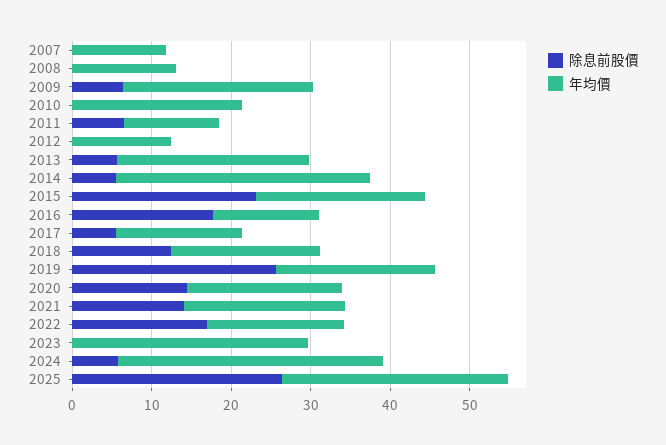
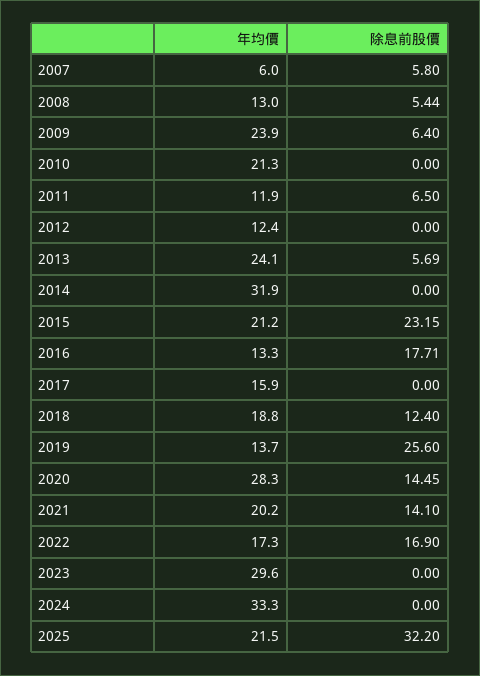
除息前股價, 2007: 0 -> 5.8
年均價, 2007: 12 -> 6
除息前股價, 2008: 0 -> 5.44
除息前股價, 2014: 6 -> 0
除息前股價, 2017: 6 -> 0
年均價, 2019: 20 -> 13.7
年均價, 2020: 20 -> 28.3
除息前股價, 2024: 6 -> 0
除息前股價, 2025: 26 -> 32.2
年均價, 2025: 28 -> 21.5

